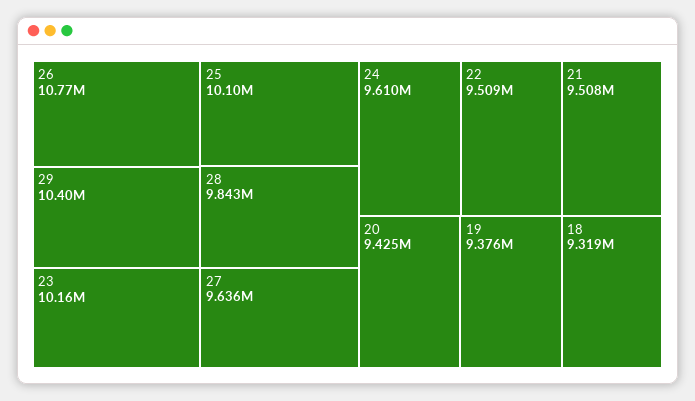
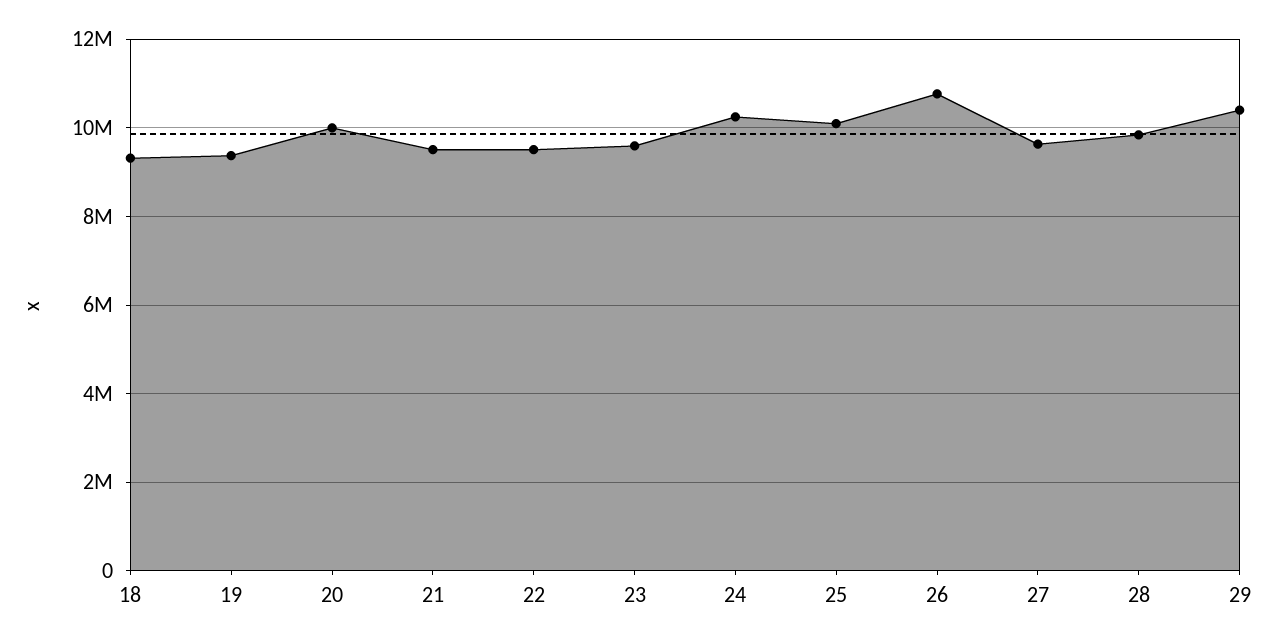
23: 10160000 -> 9600000
24: 9610000 -> 10200000
20: 9425000 -> 10000000

